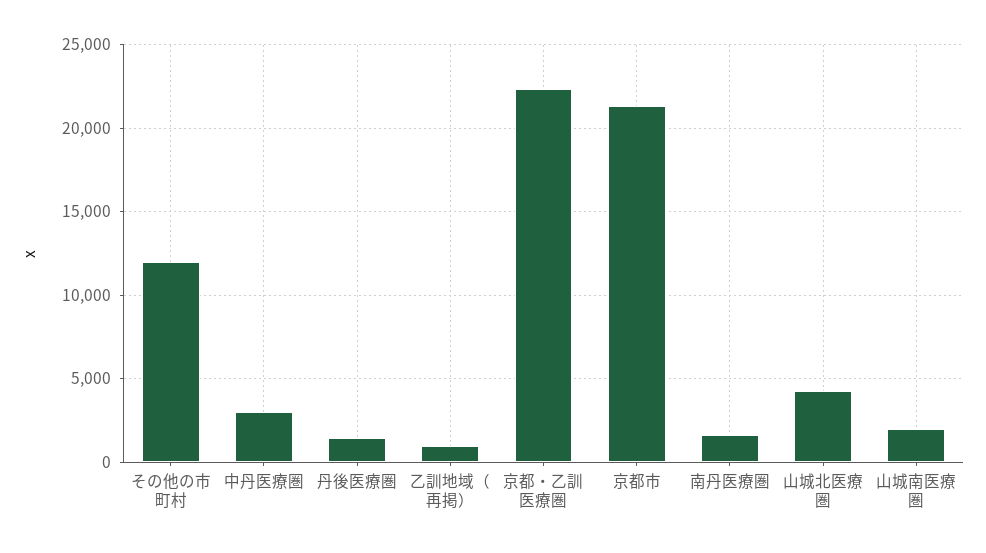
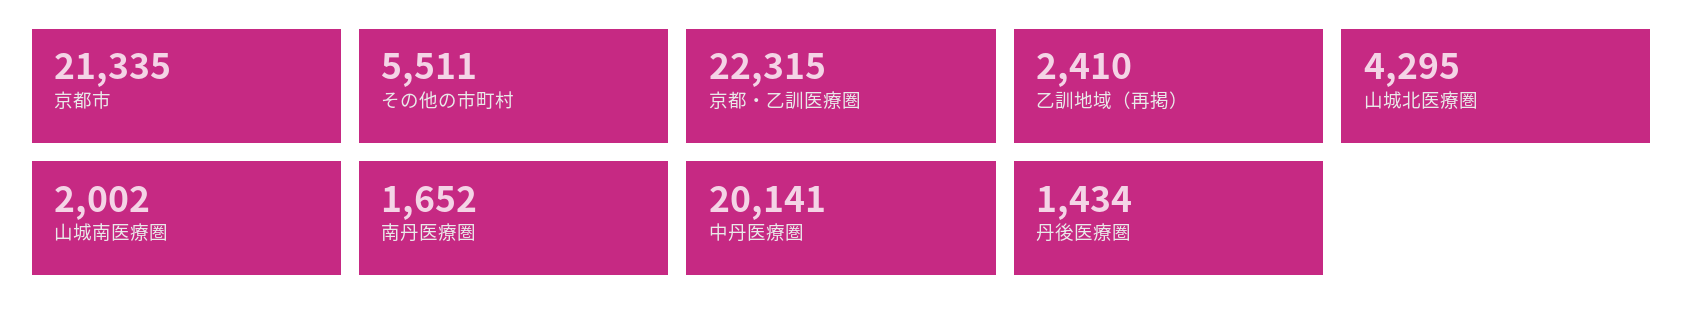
その他の市町村: 12000 -> 5511
中丹医療圏: 3000 -> 20141
乙訓地域（再掲）: 1000 -> 2410

